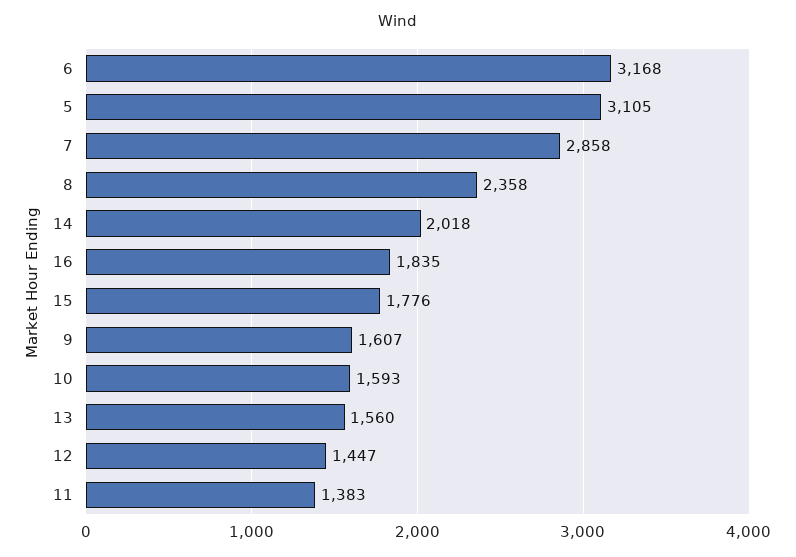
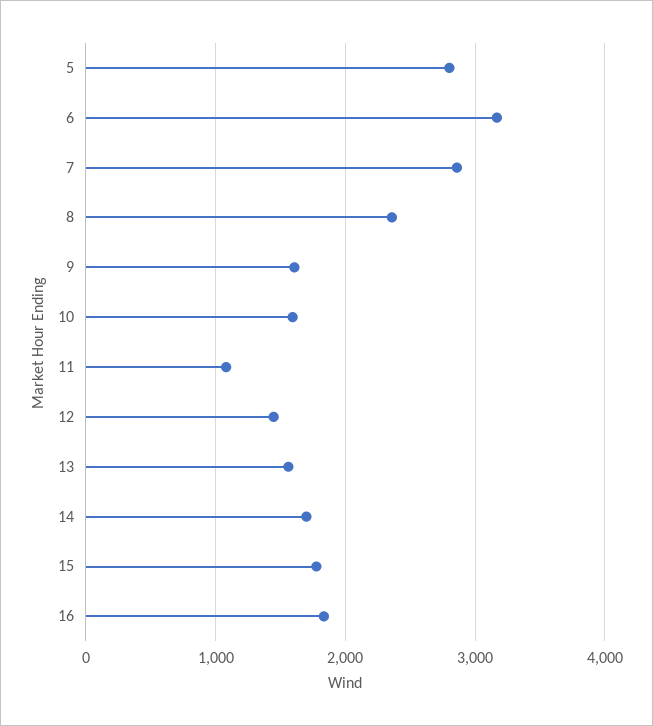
5: 3105 -> 2800
14: 2018 -> 1700
11: 1383 -> 1100

